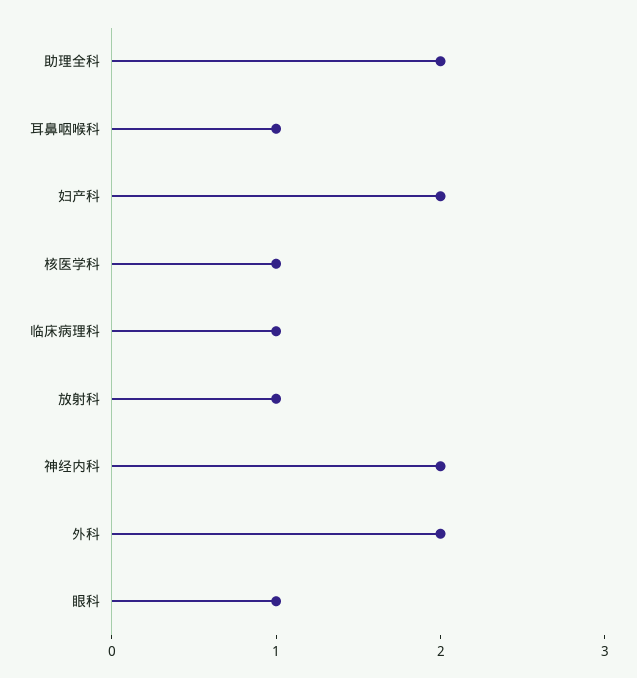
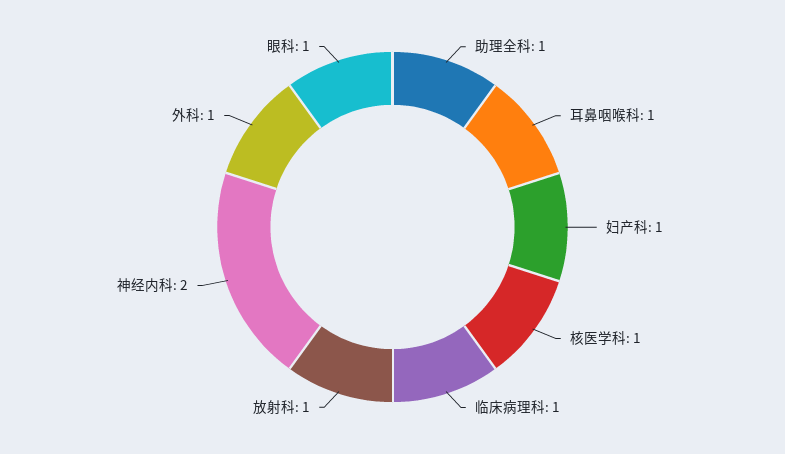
助理全科: 2 -> 1
妇产科: 2 -> 1
外科: 2 -> 1

